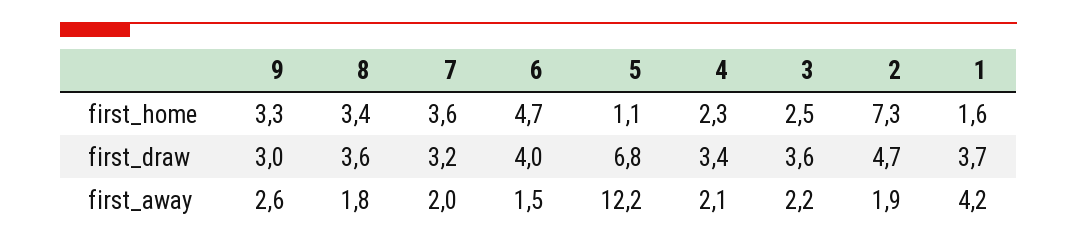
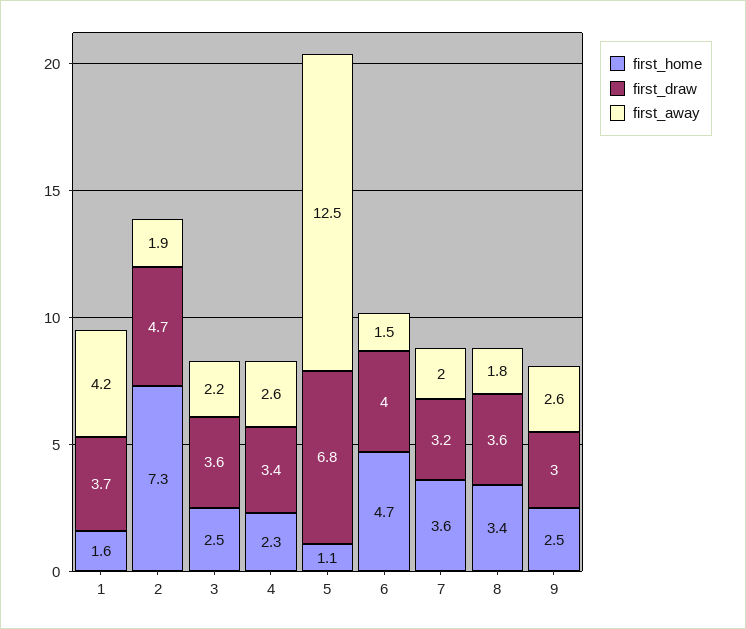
first_home, 9: 3.3 -> 2.5
first_away, 5: 12.2 -> 12.5
first_away, 4: 2.1 -> 2.6

